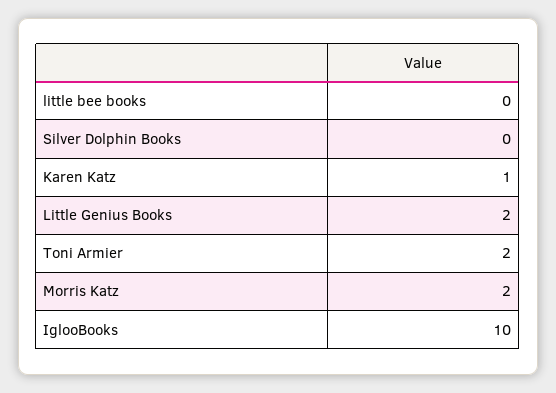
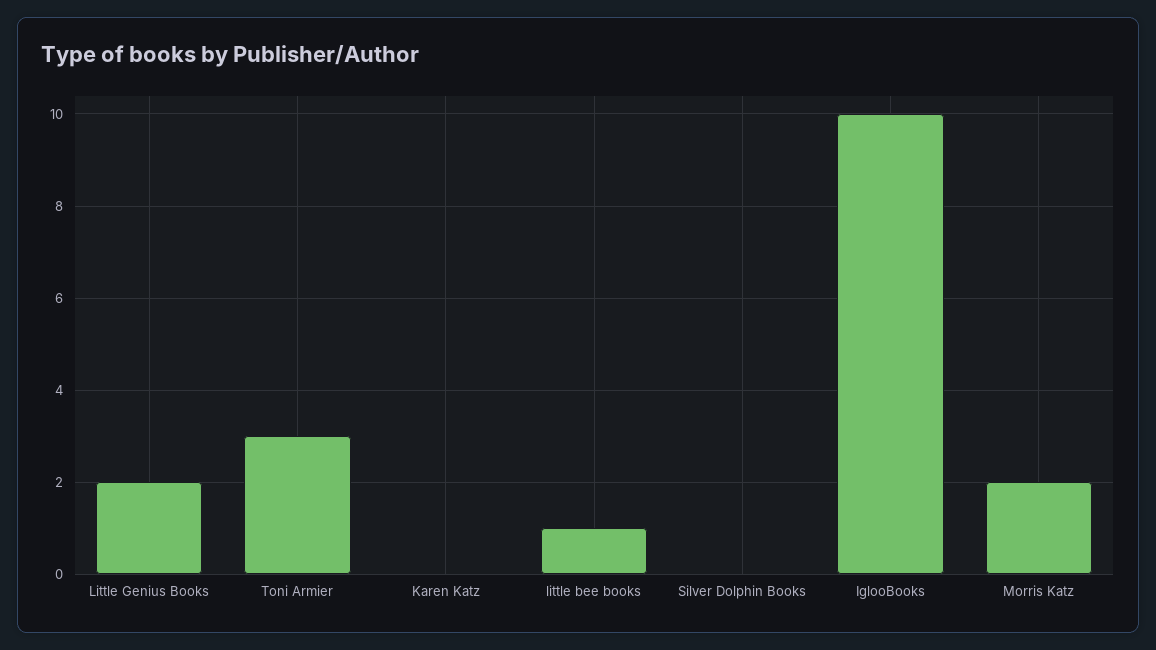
little bee books: 0 -> 1
Karen Katz: 1 -> 0
Toni Armier: 2 -> 3

